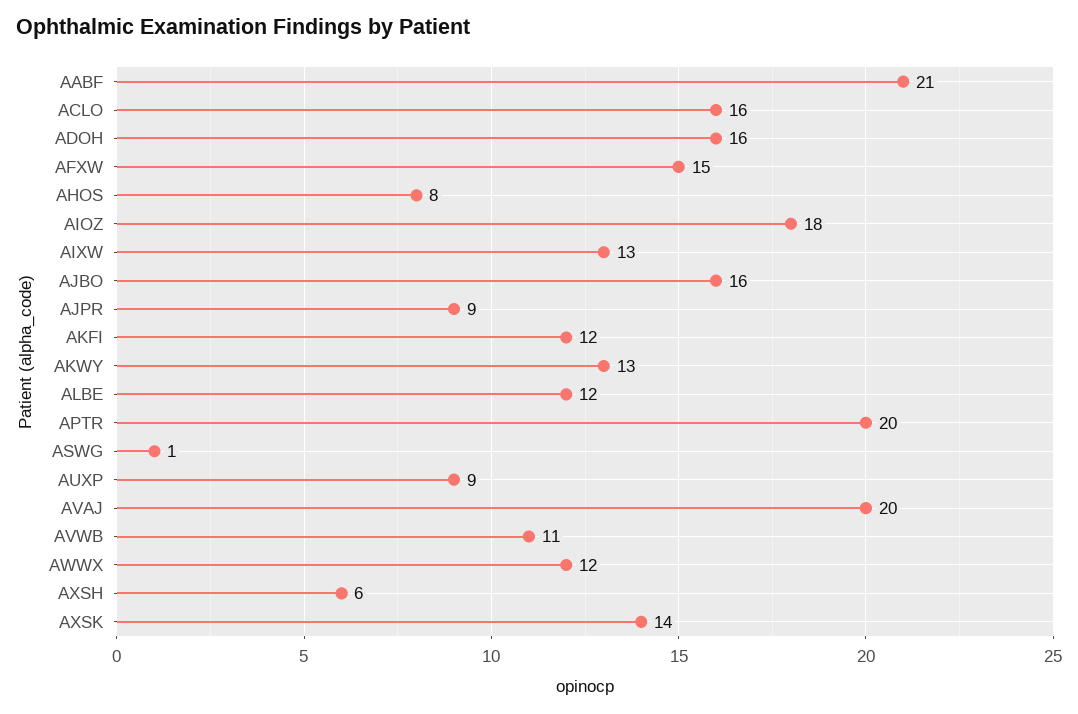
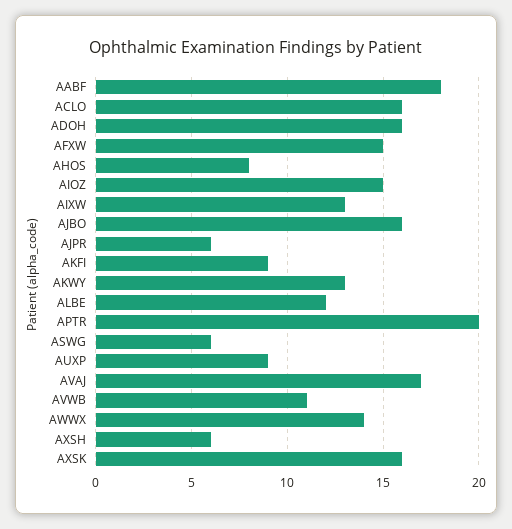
AABF: 21 -> 18
AIOZ: 18 -> 15
AJPR: 9 -> 6
AKFI: 12 -> 9
ASWG: 1 -> 6
AVAJ: 20 -> 17
AWWX: 12 -> 14
AXSK: 14 -> 16

